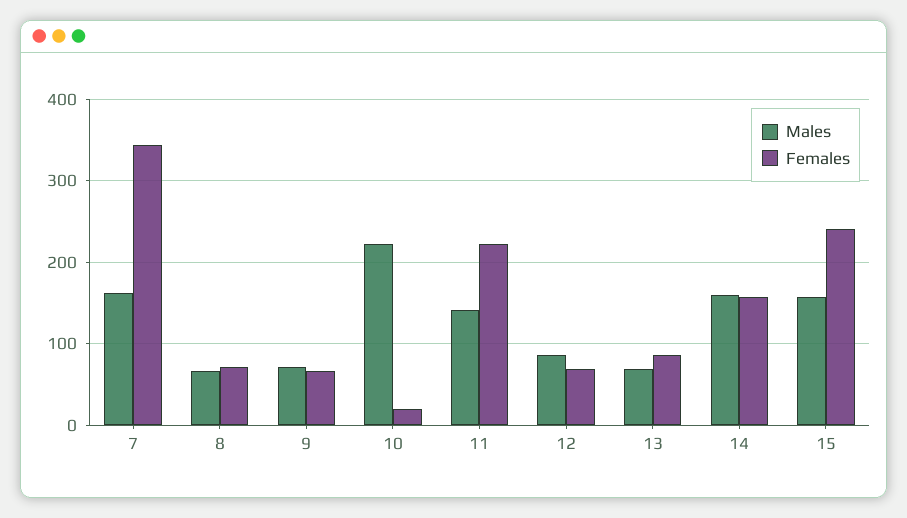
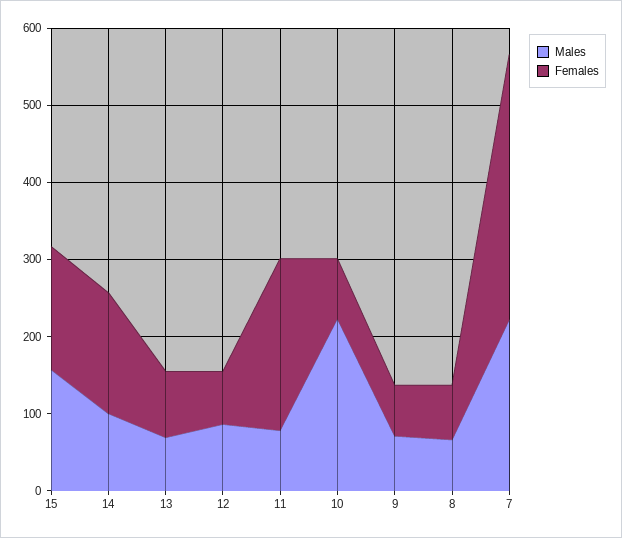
Males, 7: 160 -> 220
Females, 10: 20 -> 80
Males, 11: 140 -> 80
Males, 14: 160 -> 100
Females, 15: 240 -> 160

